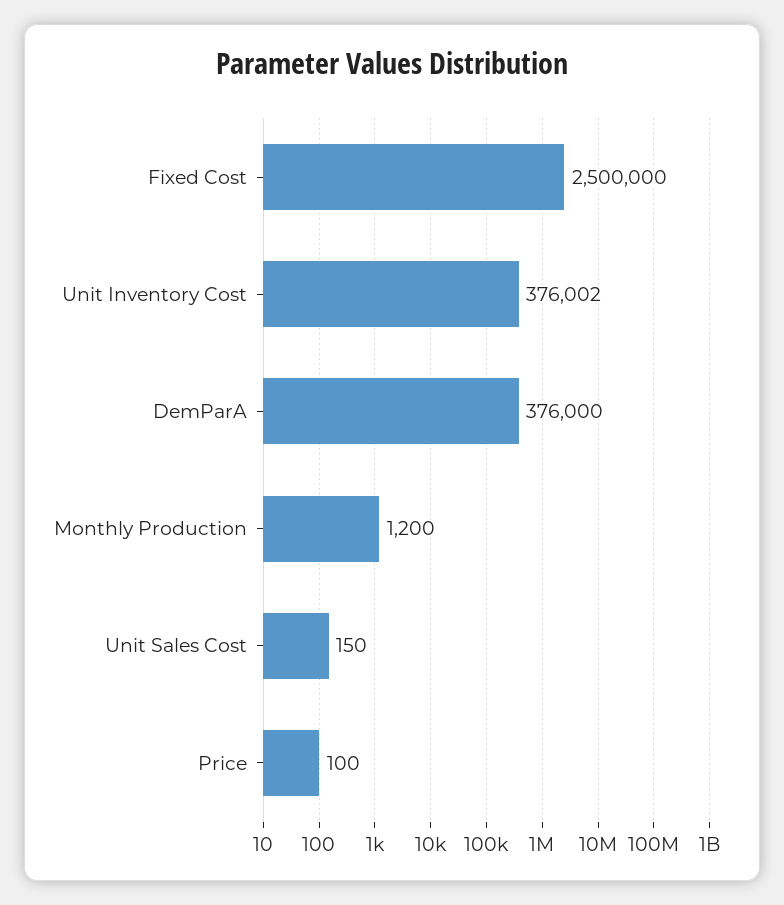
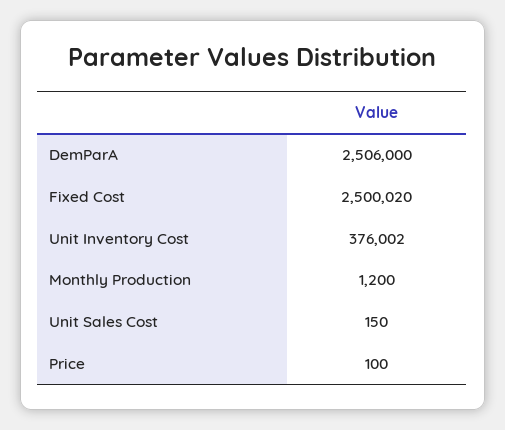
Fixed Cost: 2500000 -> 2500020
DemParA: 376000 -> 2506000

